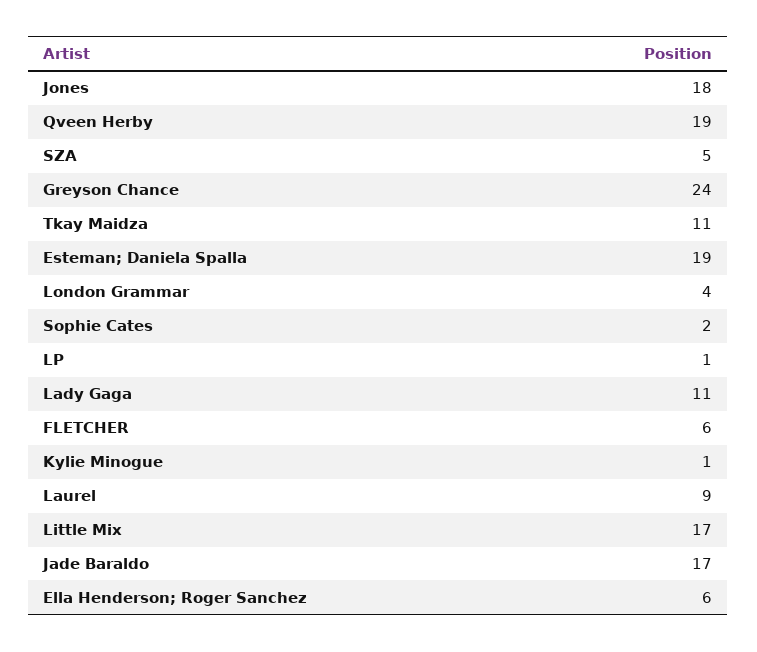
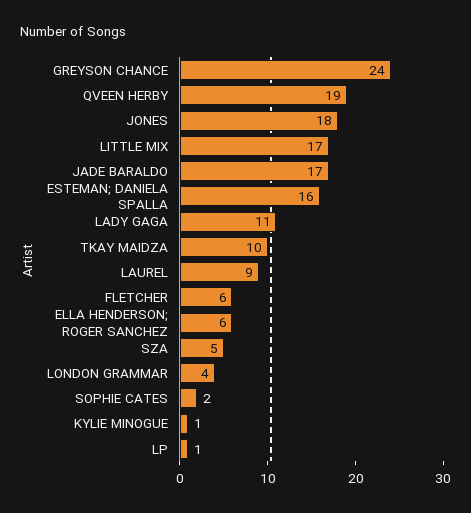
Tkay Maidza: 11 -> 10
Esteman; Daniela Spalla: 19 -> 16

